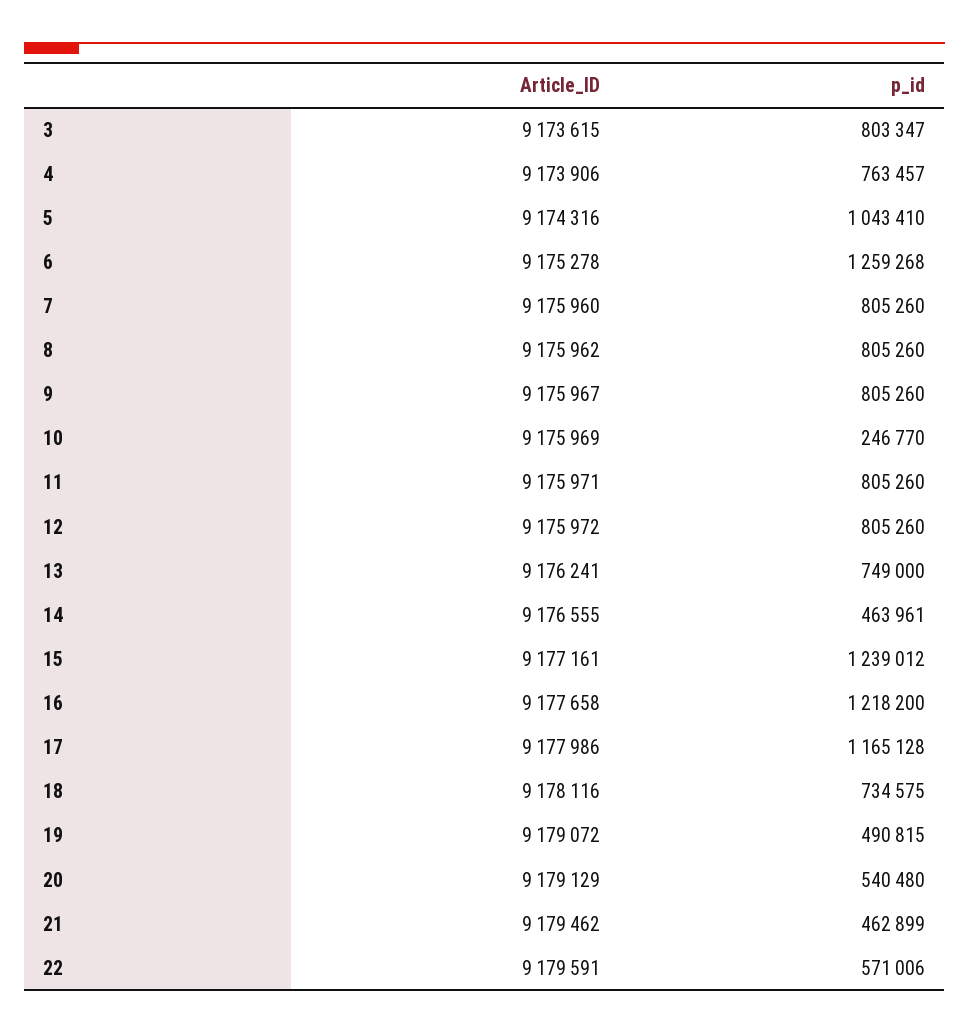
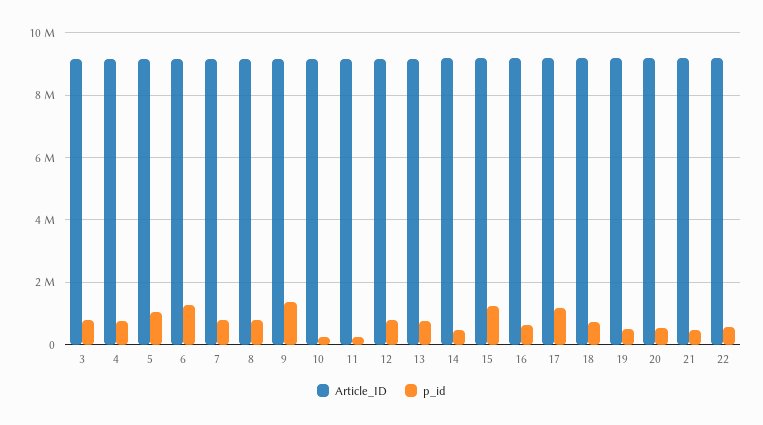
p_id, 9: 805260 -> 1400000
p_id, 11: 805260 -> 200000
p_id, 16: 1218200 -> 600000

